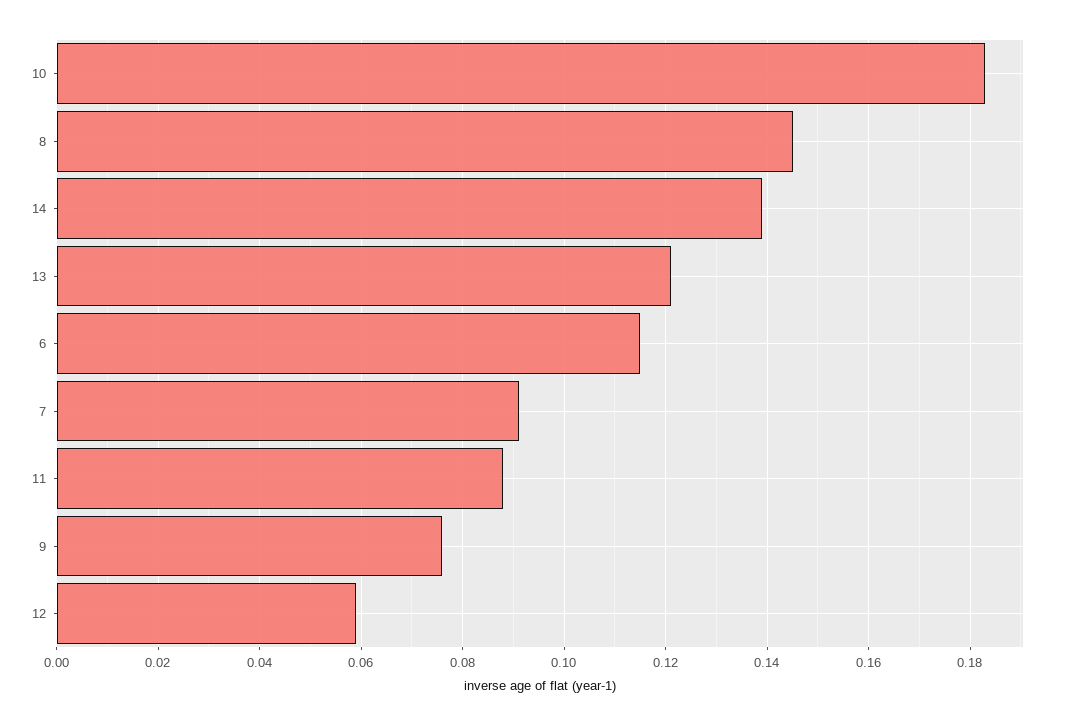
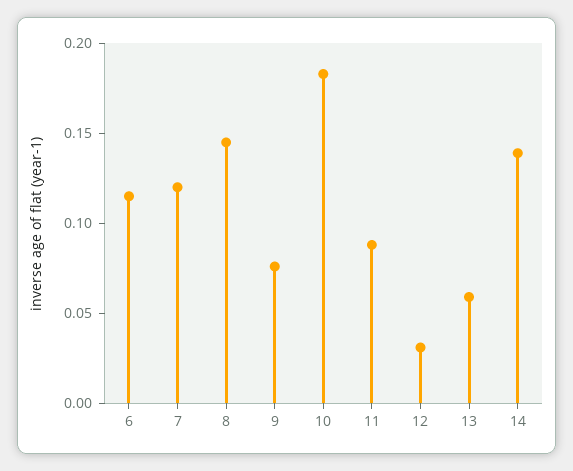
13: 0.12 -> 0.06
7: 0.09 -> 0.12
12: 0.06 -> 0.03

